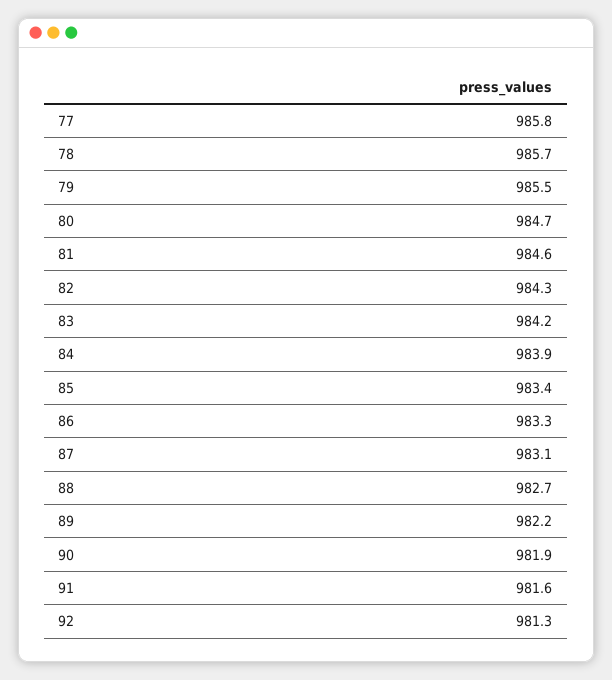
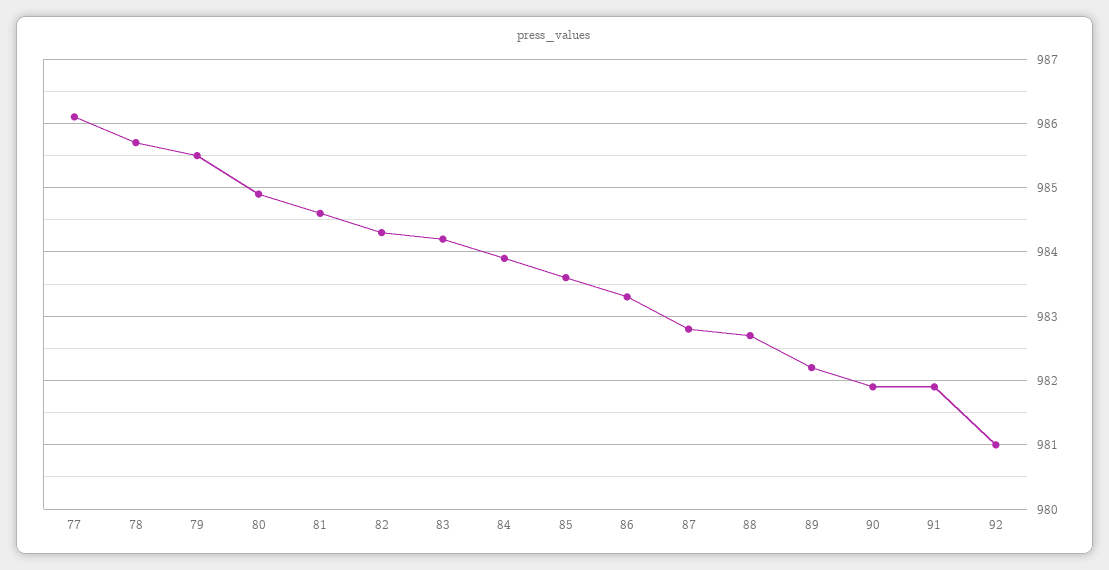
77: 985.8 -> 986.1
80: 984.7 -> 984.9
85: 983.4 -> 983.6
87: 983.1 -> 982.8
91: 981.6 -> 981.9
92: 981.3 -> 981

